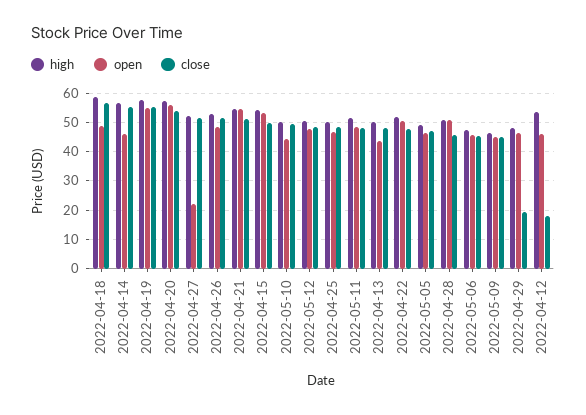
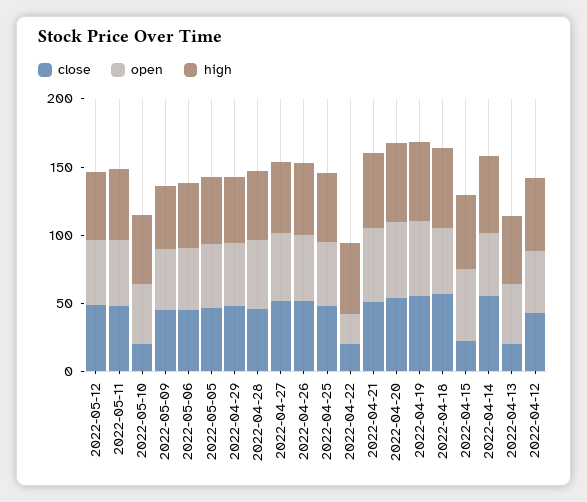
open, 2022-04-27: 22.5 -> 50
close, 2022-04-15: 50 -> 20
close, 2022-05-10: 50 -> 20
close, 2022-04-13: 47.5 -> 20
open, 2022-04-22: 50 -> 20
close, 2022-04-22: 47.5 -> 20
close, 2022-04-29: 20 -> 50
close, 2022-04-12: 17.5 -> 40

